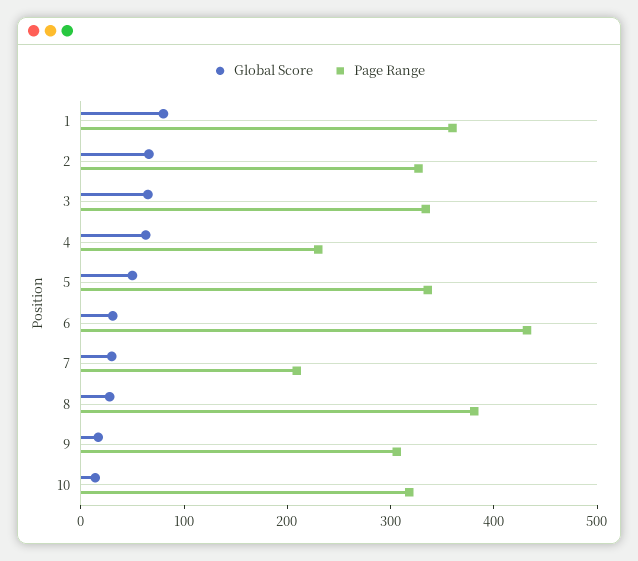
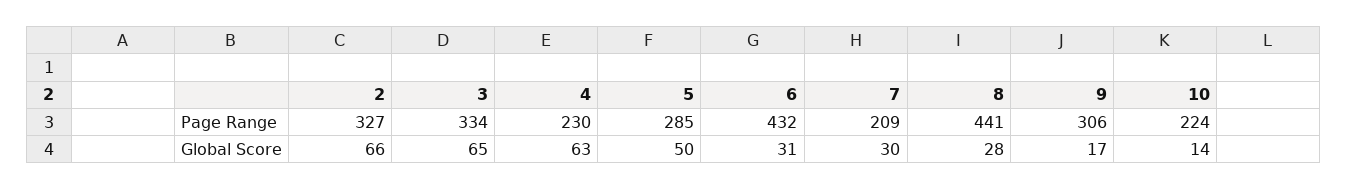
Global Score, 1: 80 -> none
Page Range, 1: 360 -> none
Page Range, 5: 340 -> 285
Page Range, 8: 380 -> 441
Page Range, 10: 320 -> 224

